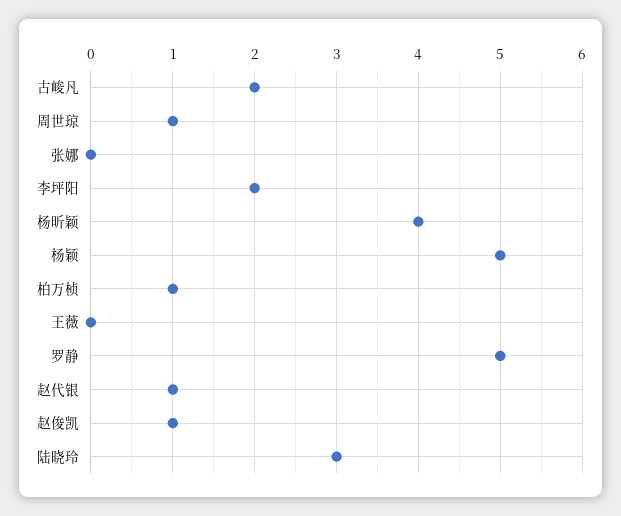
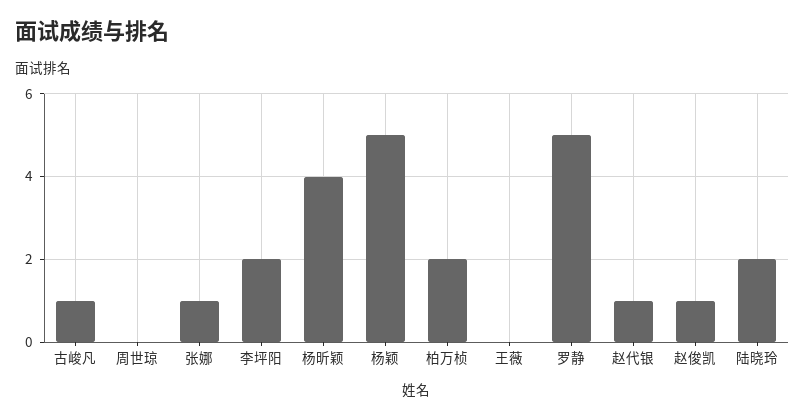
古峻凡: 2 -> 1
周世琼: 1 -> 0
张娜: 0 -> 1
柏万桢: 1 -> 2
陆晓玲: 3 -> 2

